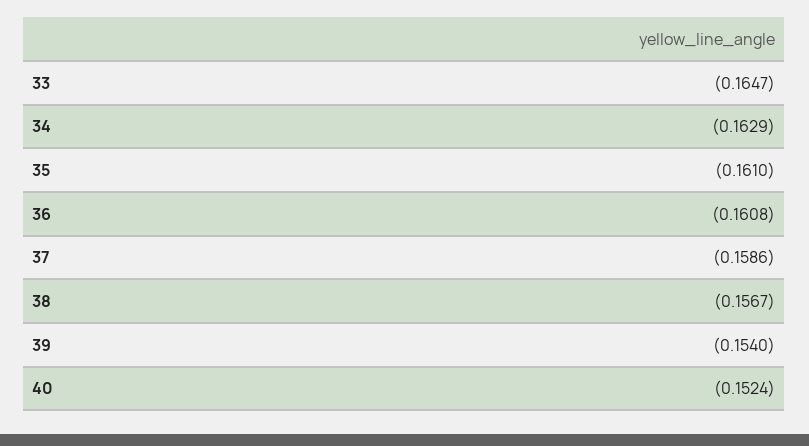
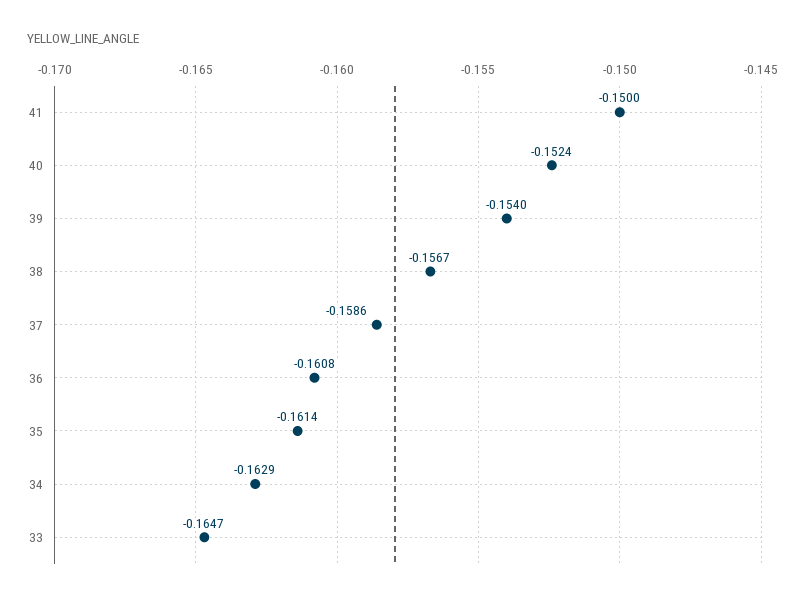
35: -0.161 -> -0.1614
41: none -> -0.15

